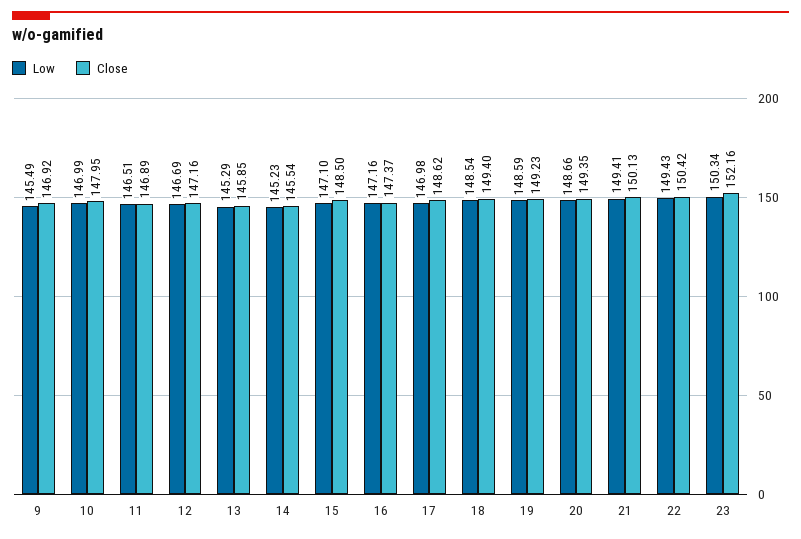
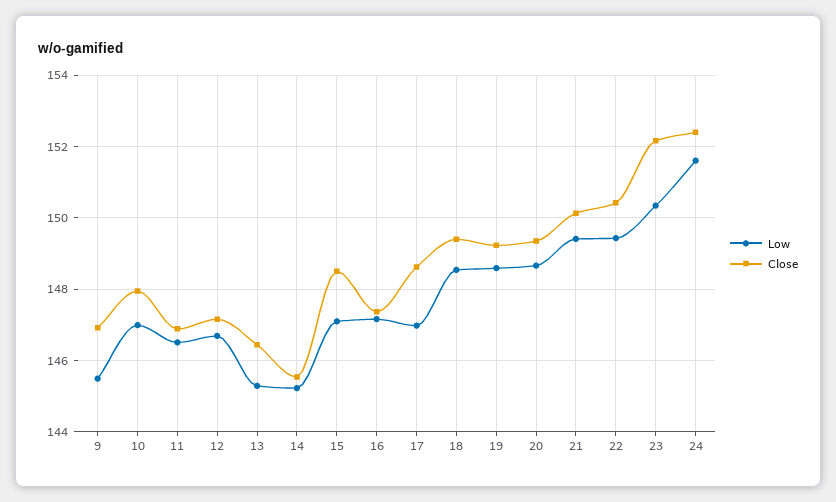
Close, 13: 145.85 -> 146.4
Low, 24: none -> 151.6
Close, 24: none -> 152.4

